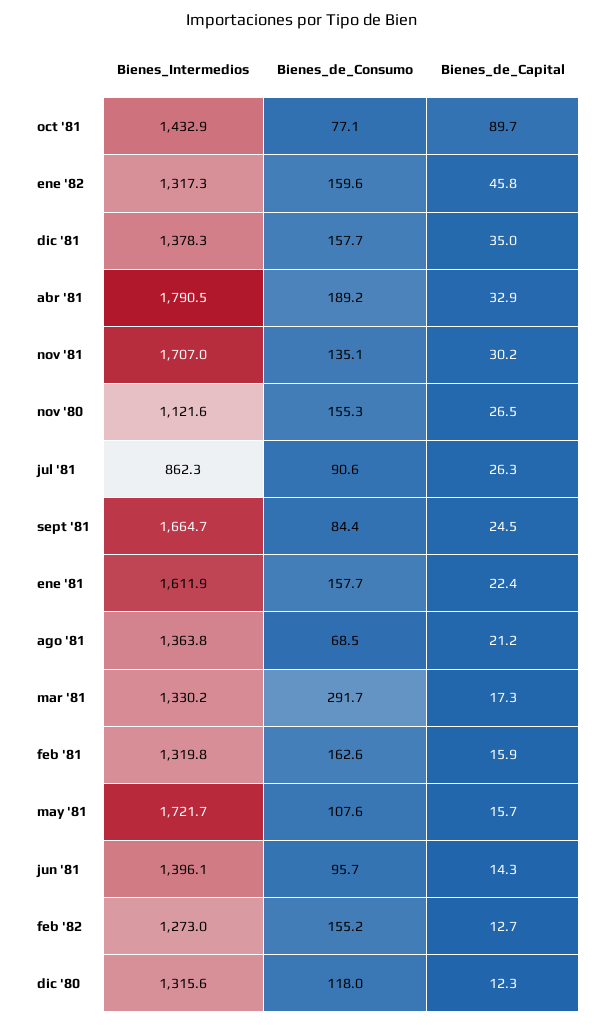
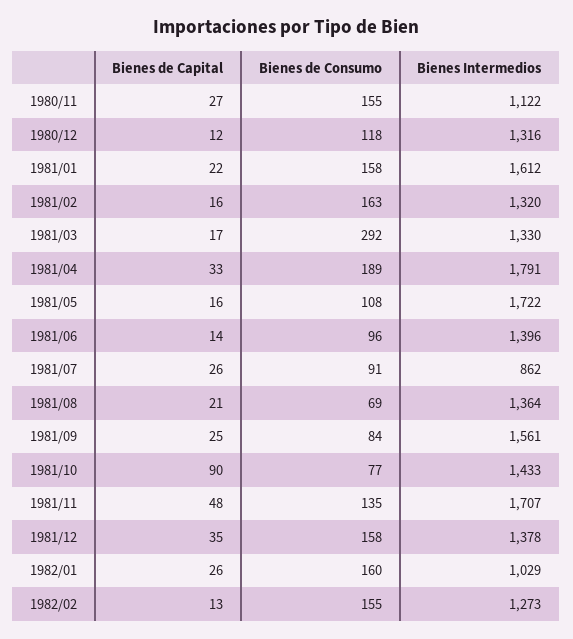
Bienes_Intermedios, ene '82: 1317.3 -> 1029
Bienes_de_Capital, ene '82: 45.8 -> 26
Bienes_de_Capital, nov '81: 30.2 -> 48
Bienes_Intermedios, sept '81: 1664.7 -> 1561

